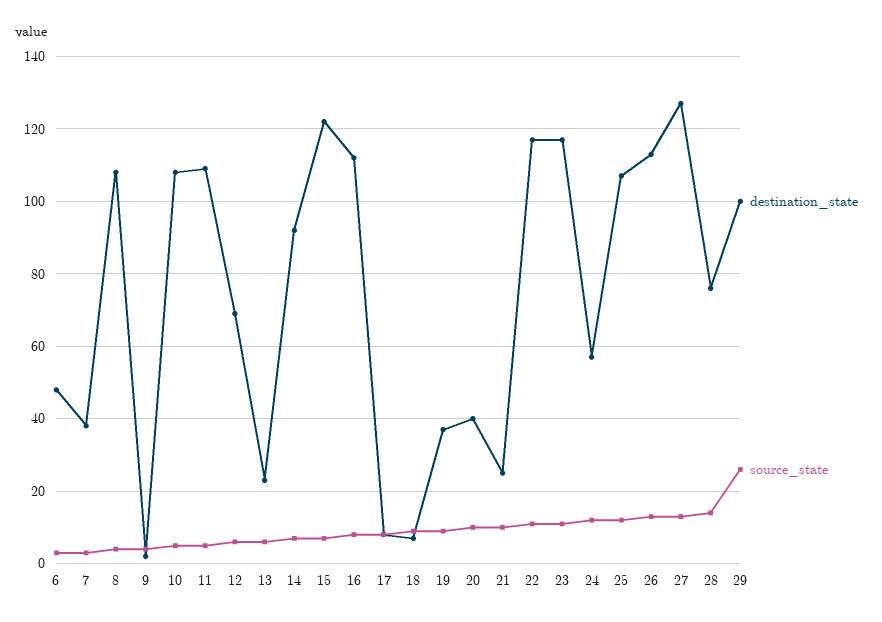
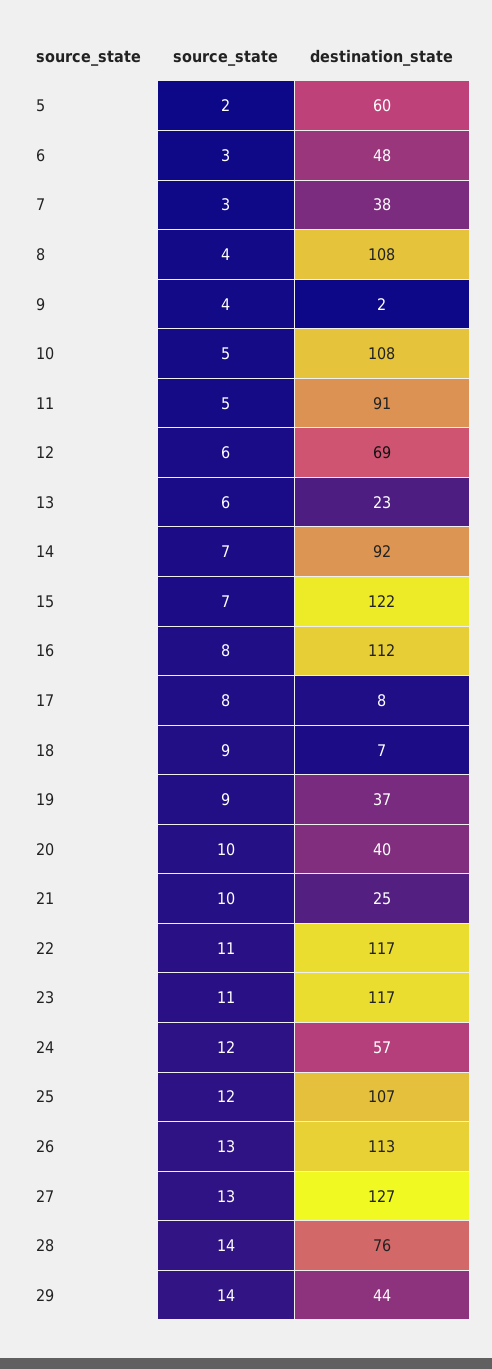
destination_state, 11: 110 -> 91
destination_state, 29: 100 -> 44
source_state, 29: 25 -> 14
source_state, 5: none -> 2
destination_state, 5: none -> 60

